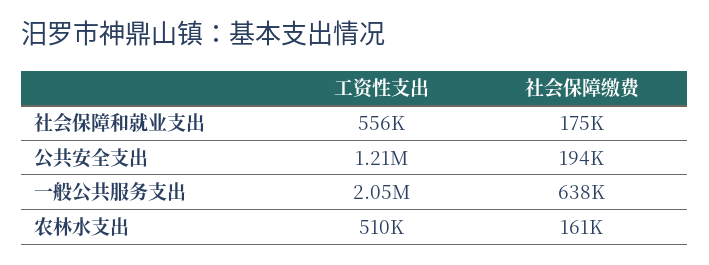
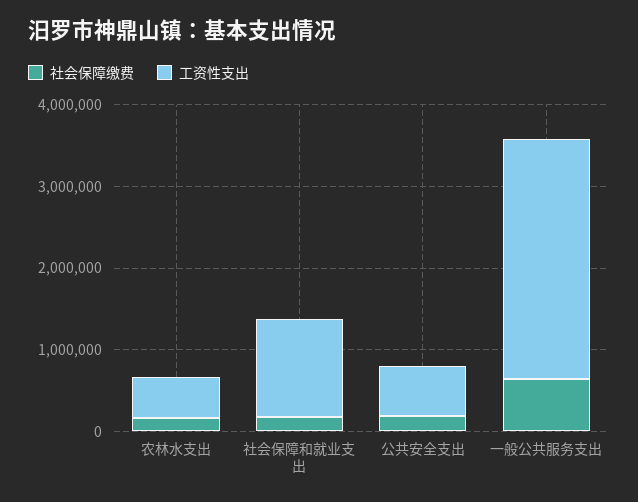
工资性支出, 社会保障和就业支出: 556000 -> 1200000
工资性支出, 公共安全支出: 1210000 -> 600000
工资性支出, 一般公共服务支出: 2050000 -> 3000000

